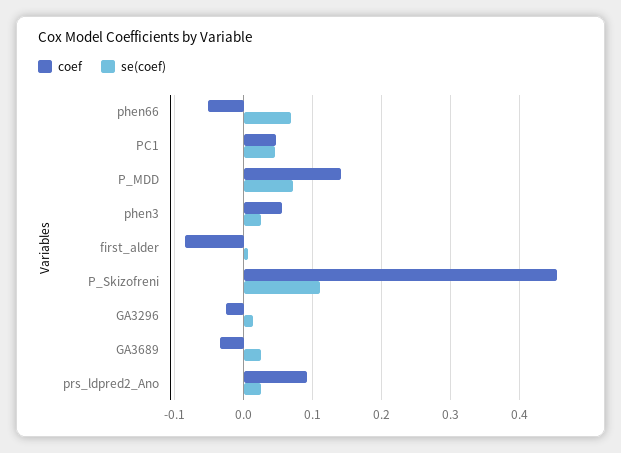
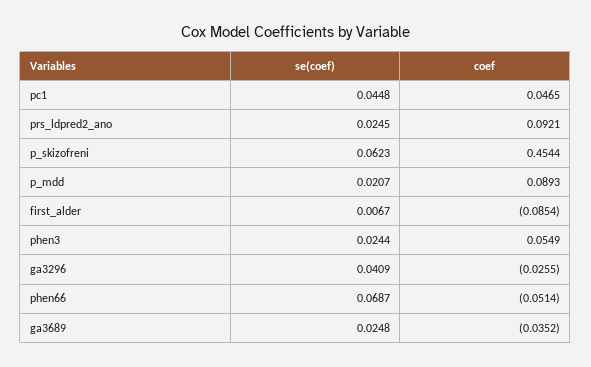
coef, P_MDD: 0.14 -> 0.0893
se(coef), P_MDD: 0.07 -> 0.0207
se(coef), P_Skizofreni: 0.11 -> 0.0623
se(coef), GA3296: 0.01 -> 0.0409

